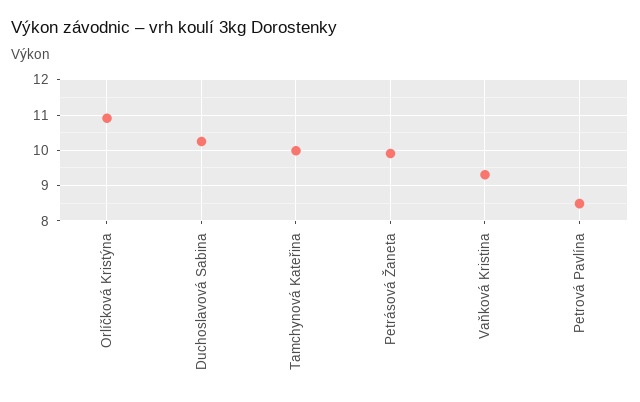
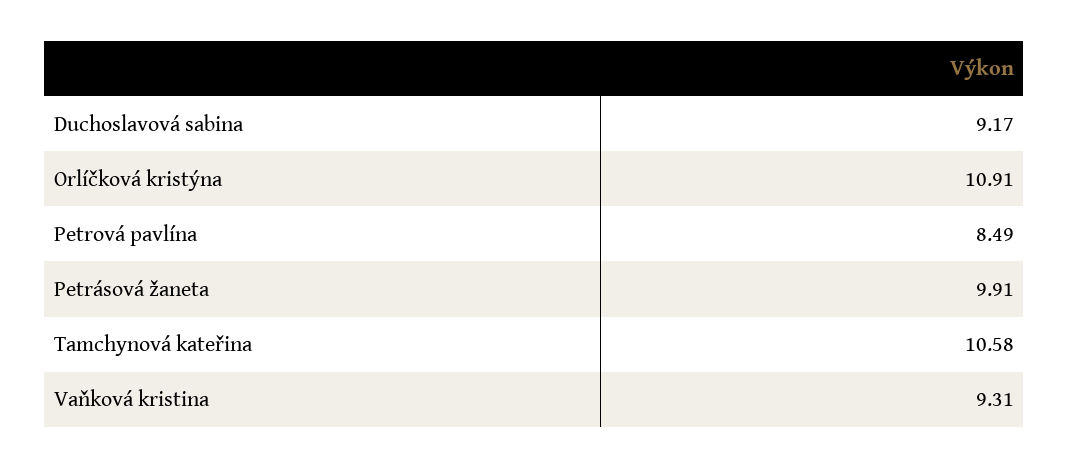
Duchoslavová Sabina: 10.2 -> 9.17
Tamchynová Kateřina: 10 -> 10.58

